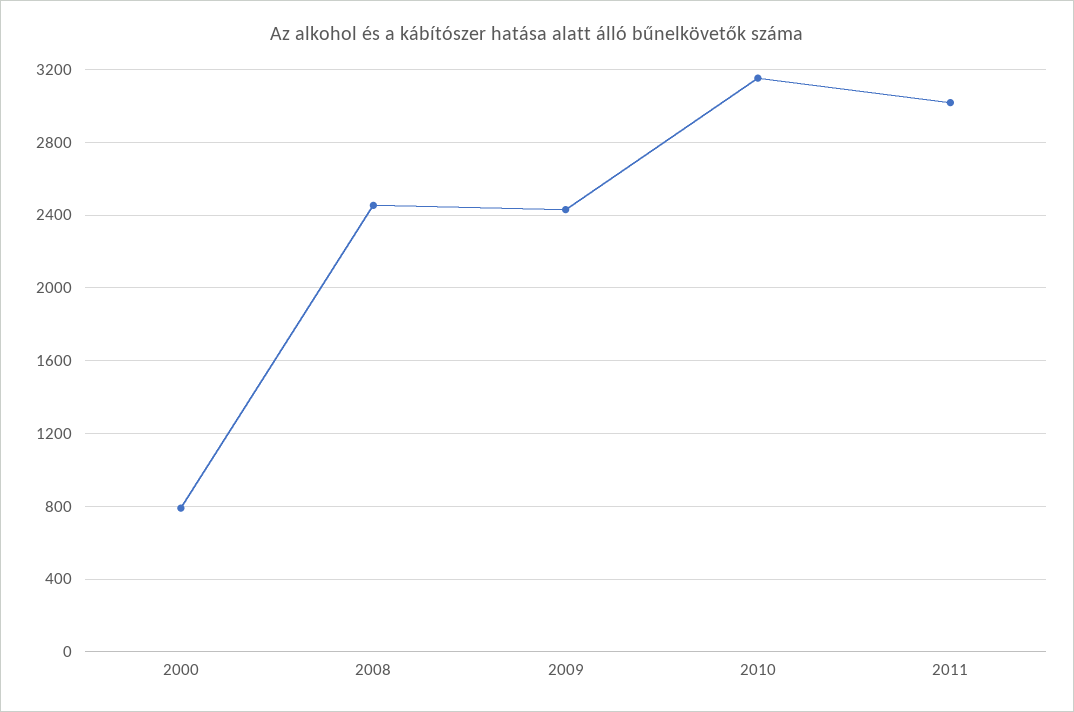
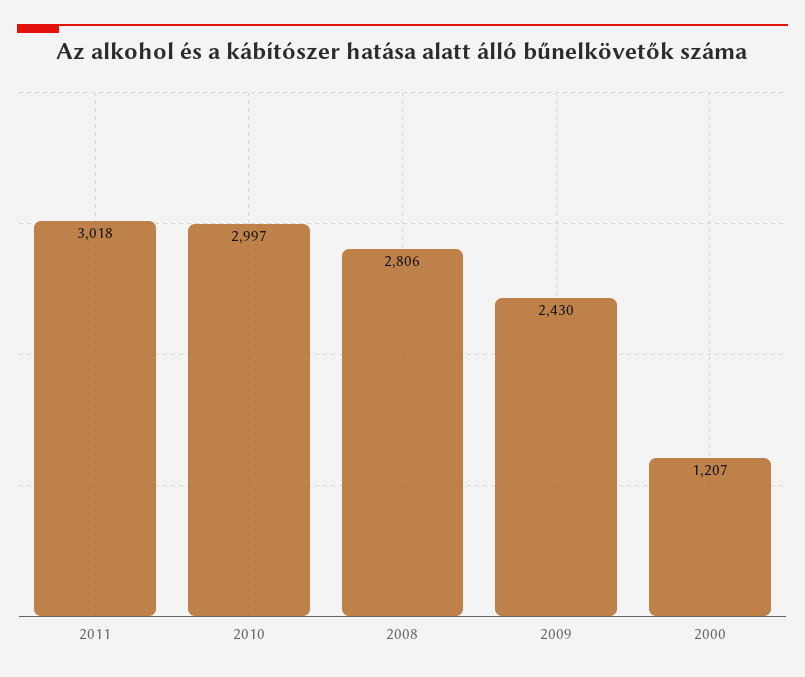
2000: 800 -> 1207
2008: 2450 -> 2806
2010: 3150 -> 2997

